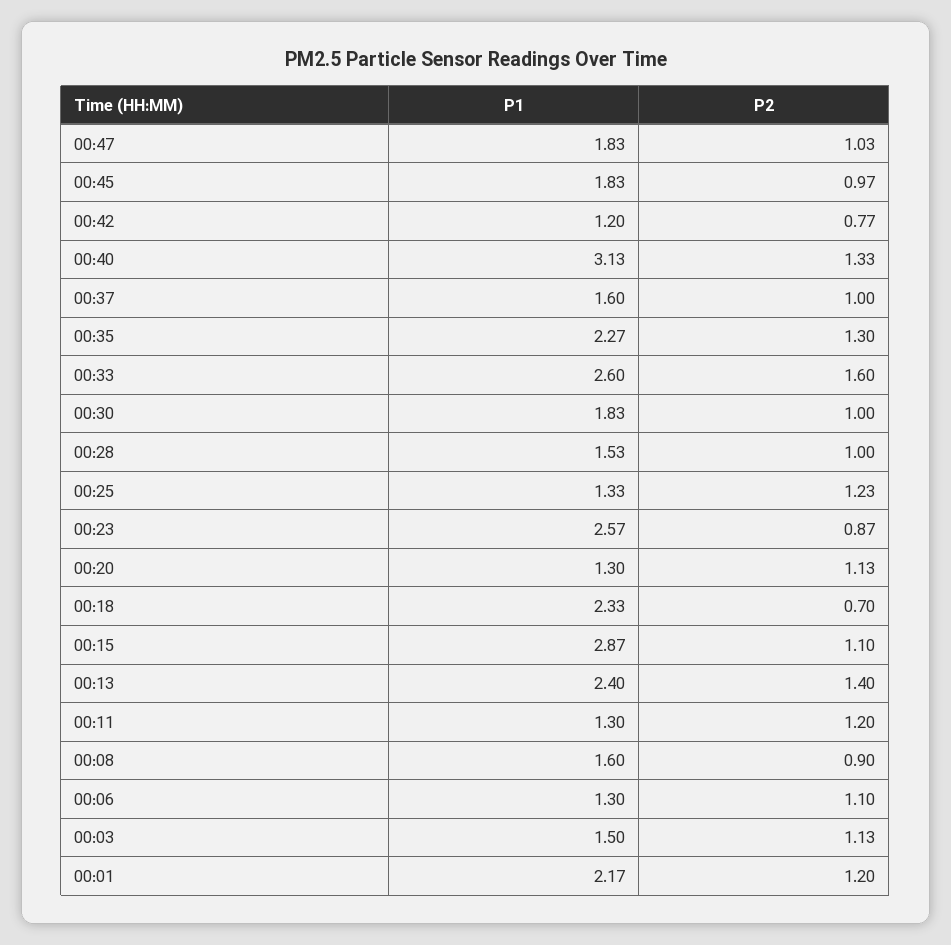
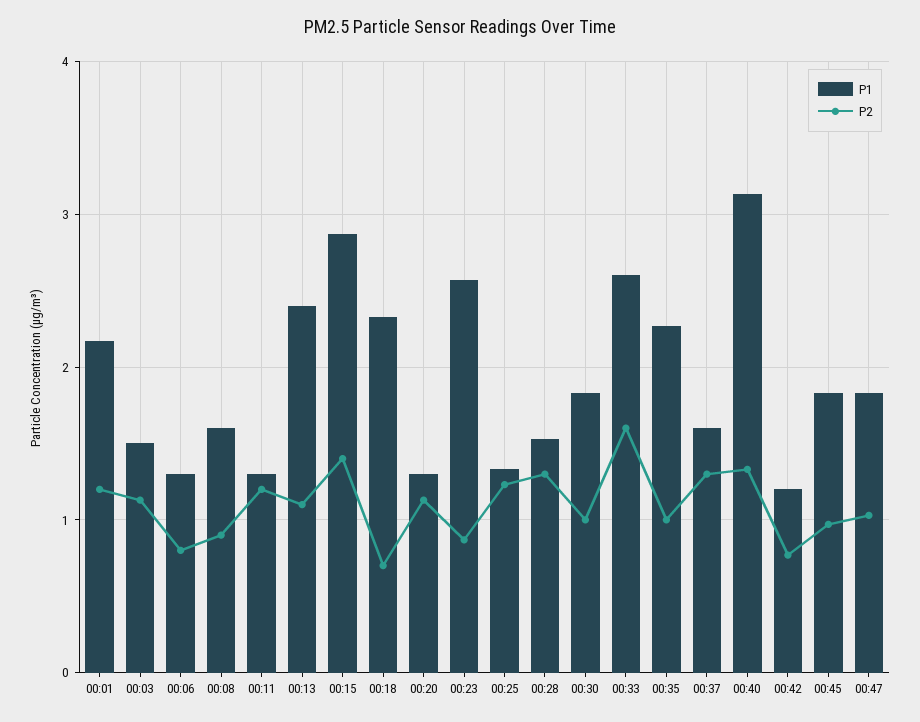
P2, 00:37: 1 -> 1.3
P2, 00:35: 1.3 -> 1
P2, 00:28: 1 -> 1.3
P2, 00:15: 1.1 -> 1.4
P2, 00:13: 1.4 -> 1.1
P2, 00:06: 1.1 -> 0.8

